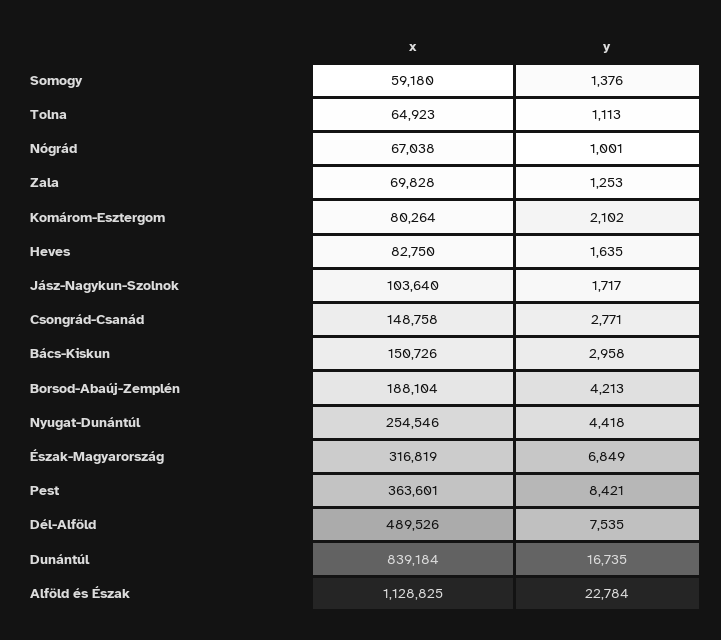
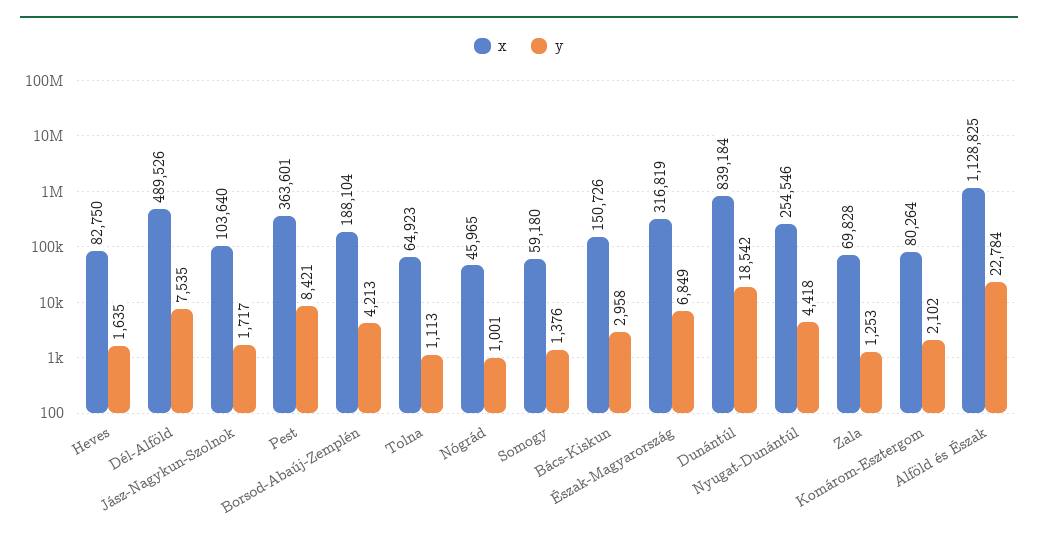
x, Nógrád: 67038 -> 45965
x, Csongrád-Csanád: 148758 -> none
y, Csongrád-Csanád: 2771 -> none
y, Dunántúl: 16735 -> 18542

